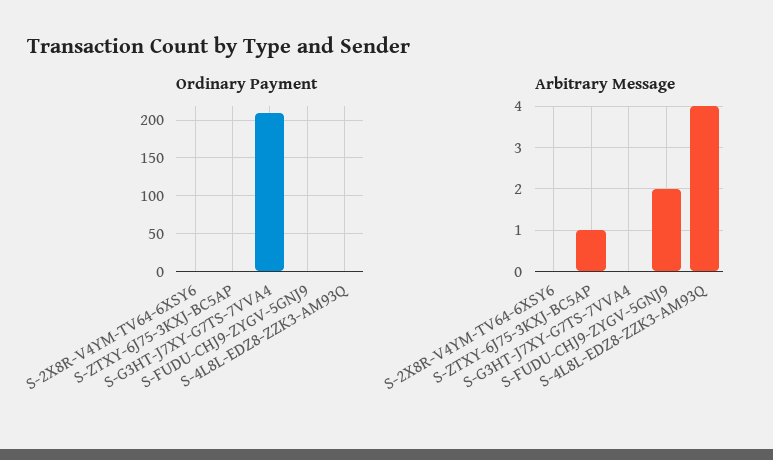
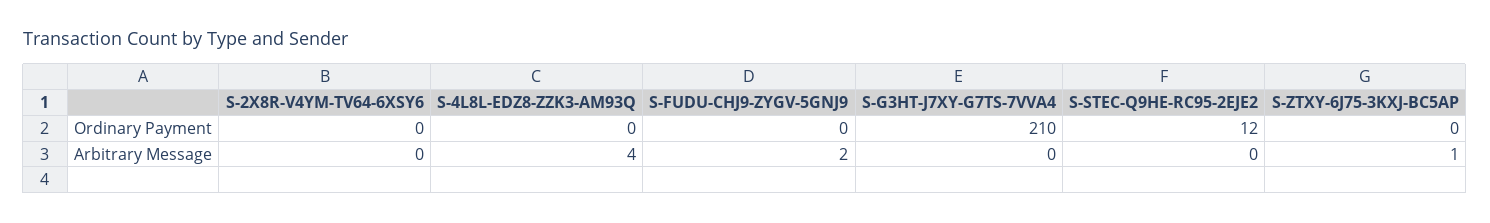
Ordinary Payment, S-STEC-Q9HE-RC95-2EJE2: none -> 12
Arbitrary Message, S-STEC-Q9HE-RC95-2EJE2: none -> 0

